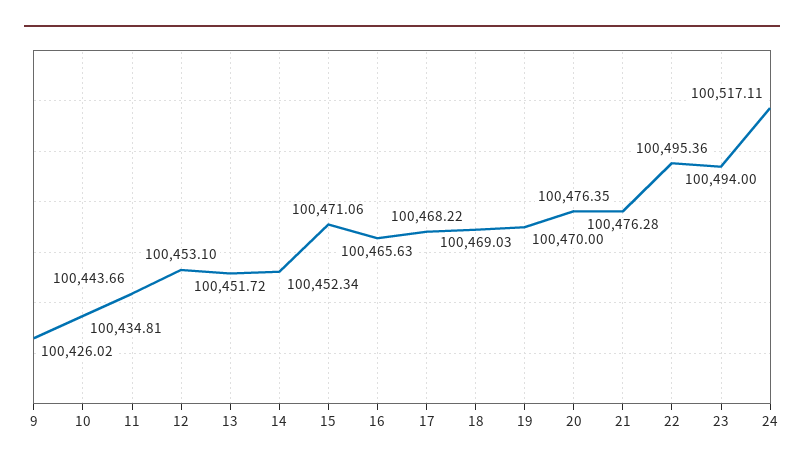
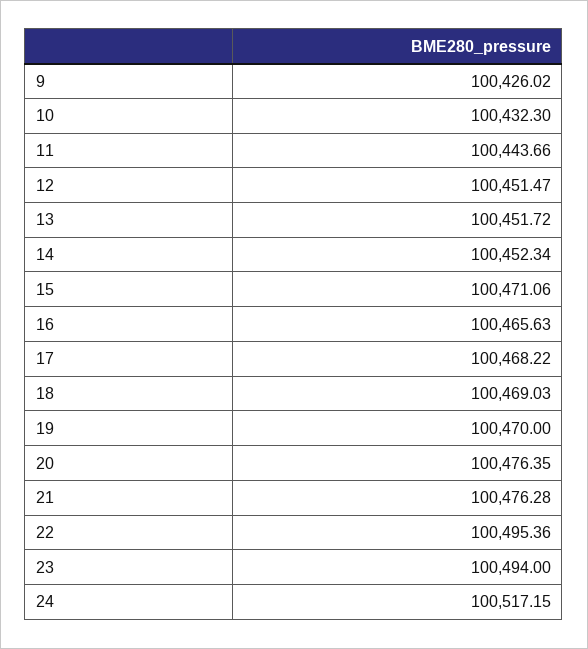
10: 100434.81 -> 100432.3
12: 100453.1 -> 100451.47
24: 100517.11 -> 100517.15

